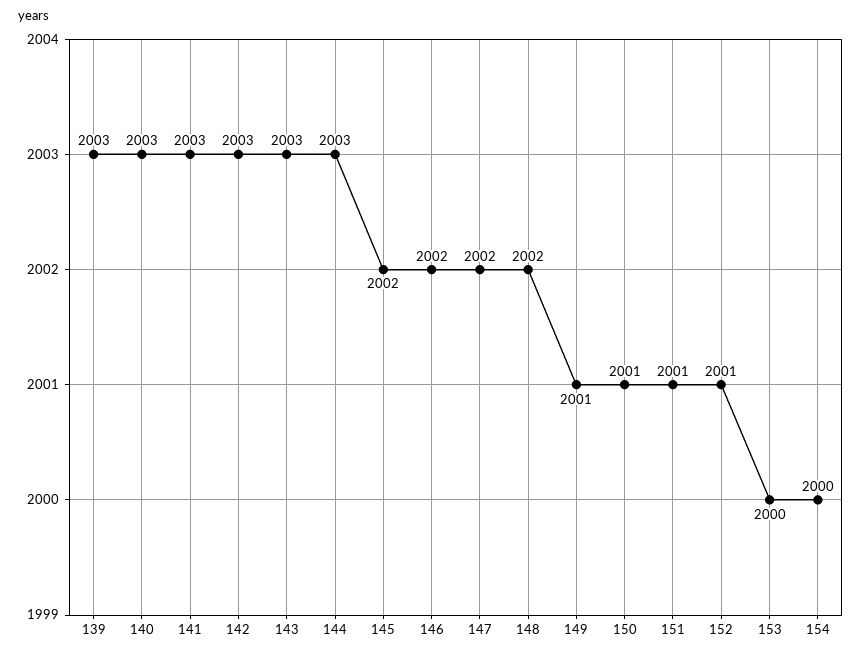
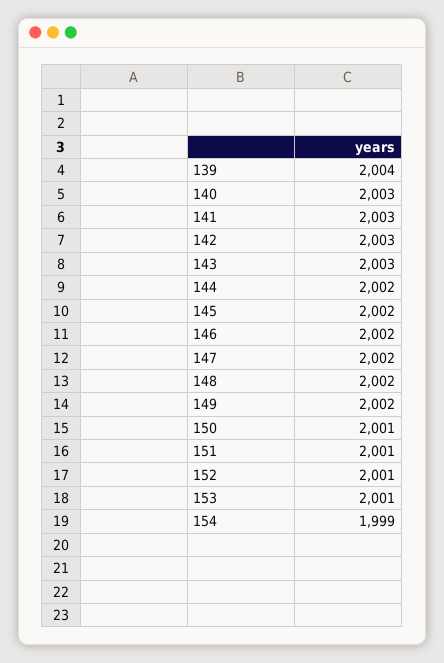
139: 2003 -> 2004
144: 2003 -> 2002
149: 2001 -> 2002
153: 2000 -> 2001
154: 2000 -> 1999

